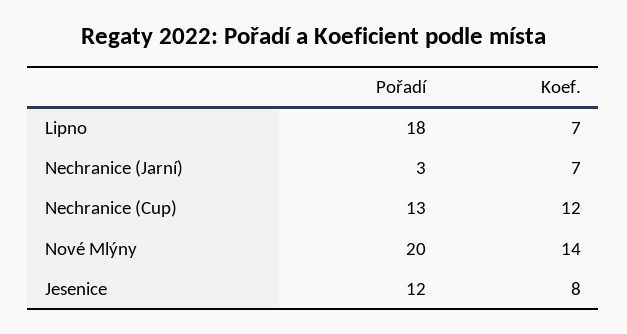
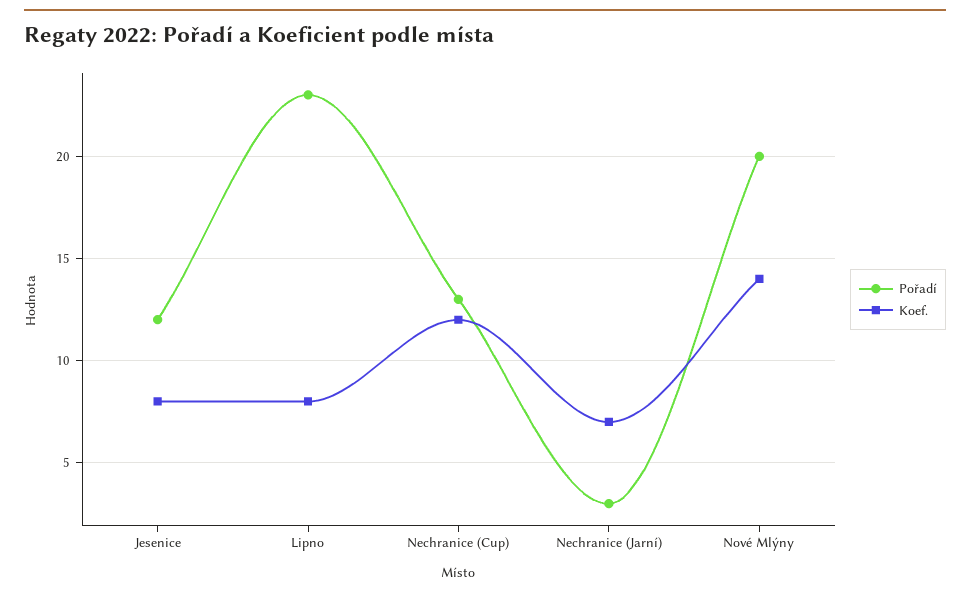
Pořadí, Lipno: 18 -> 23
Koef., Lipno: 7 -> 8

